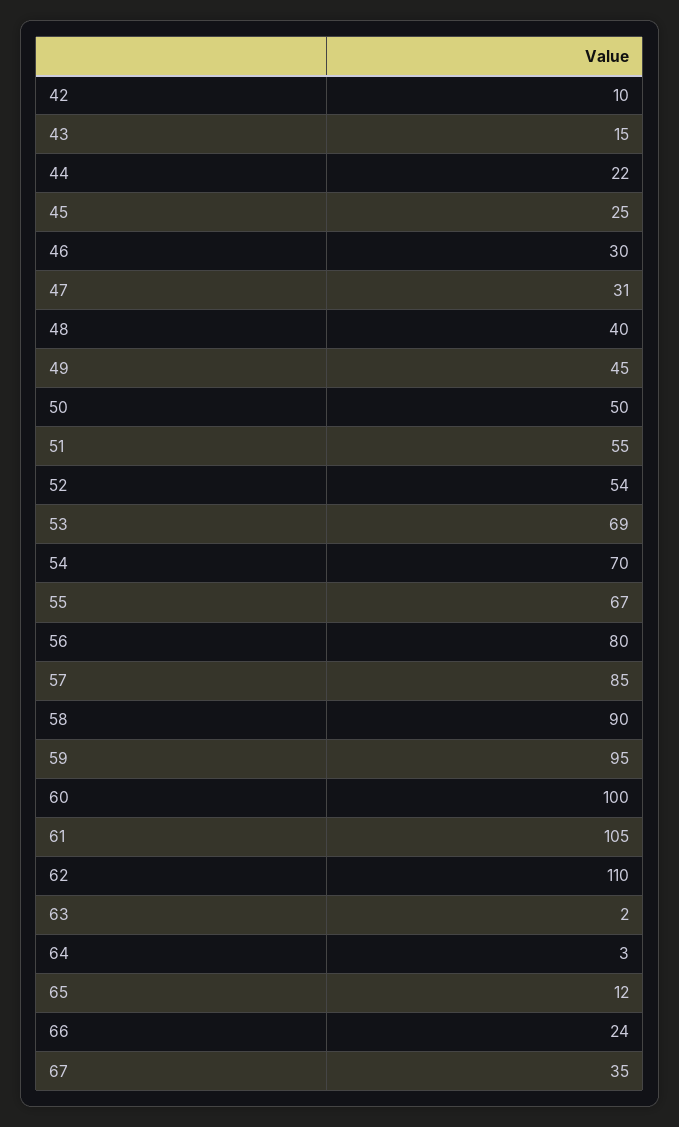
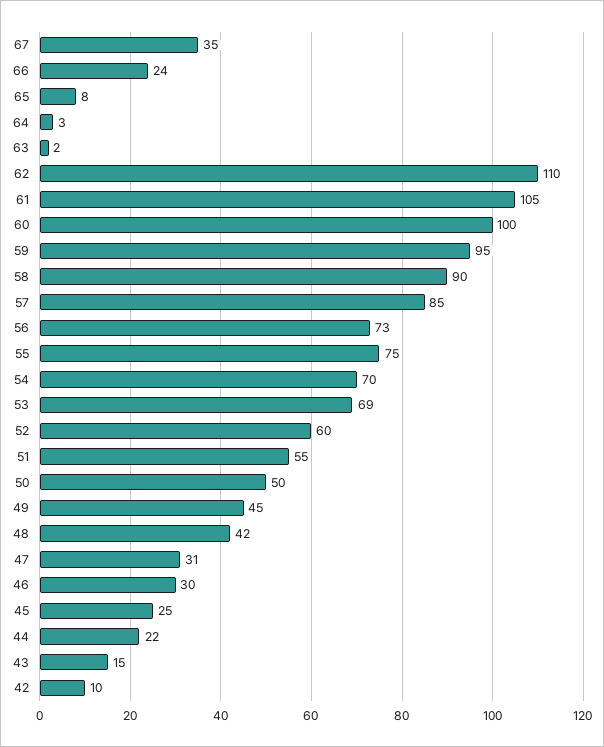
48: 40 -> 42
52: 54 -> 60
55: 67 -> 75
56: 80 -> 73
65: 12 -> 8

